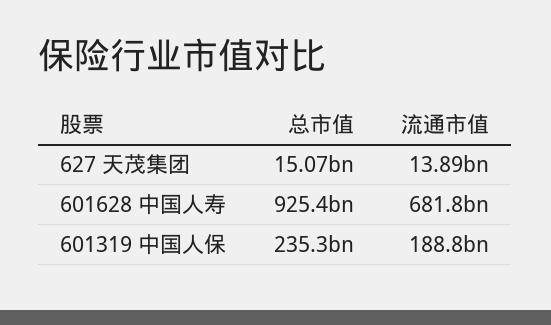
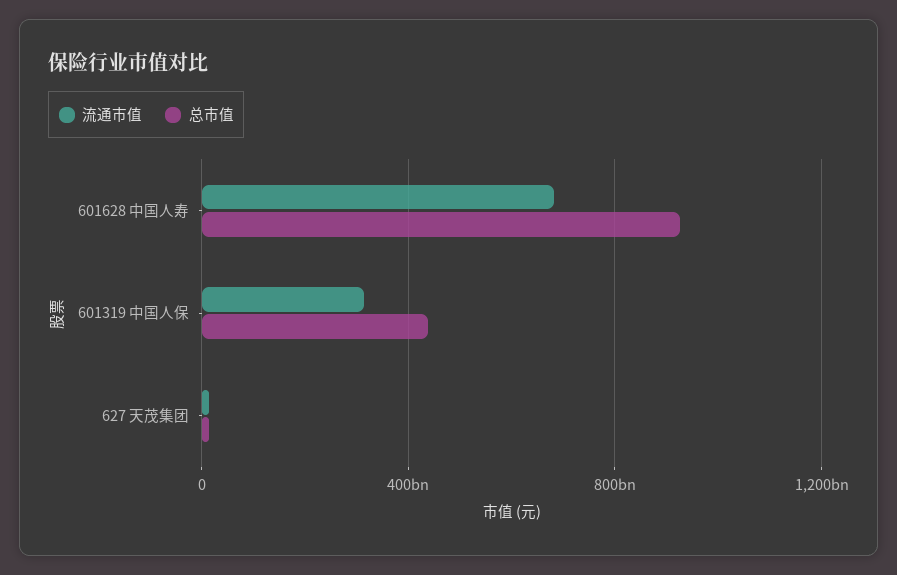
总市值, 601319 中国人保: 235300000000 -> 450000000000
流通市值, 601319 中国人保: 188800000000 -> 300000000000

